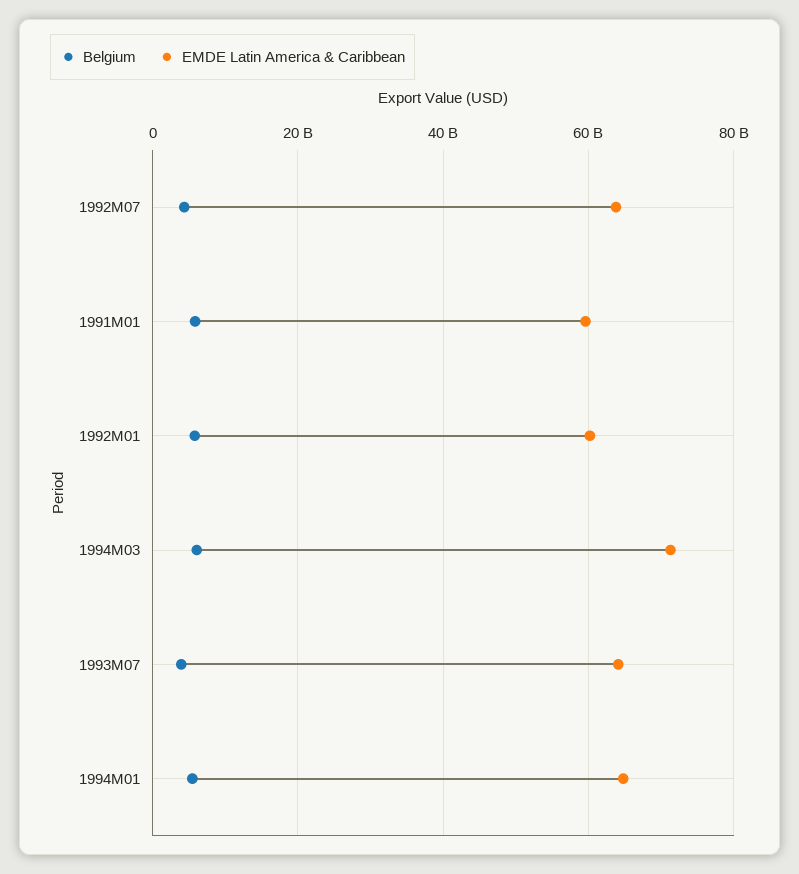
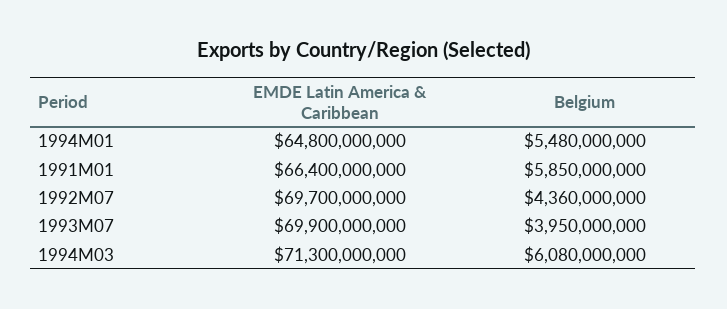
EMDE Latin America & Caribbean, 1992M07: 64000000000 -> 69700000000
EMDE Latin America & Caribbean, 1991M01: 60000000000 -> 66400000000
Belgium, 1992M01: 6000000000 -> none
EMDE Latin America & Caribbean, 1992M01: 60000000000 -> none
EMDE Latin America & Caribbean, 1993M07: 64000000000 -> 69900000000

